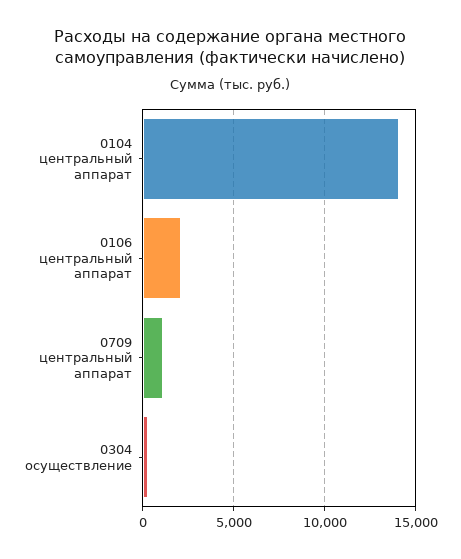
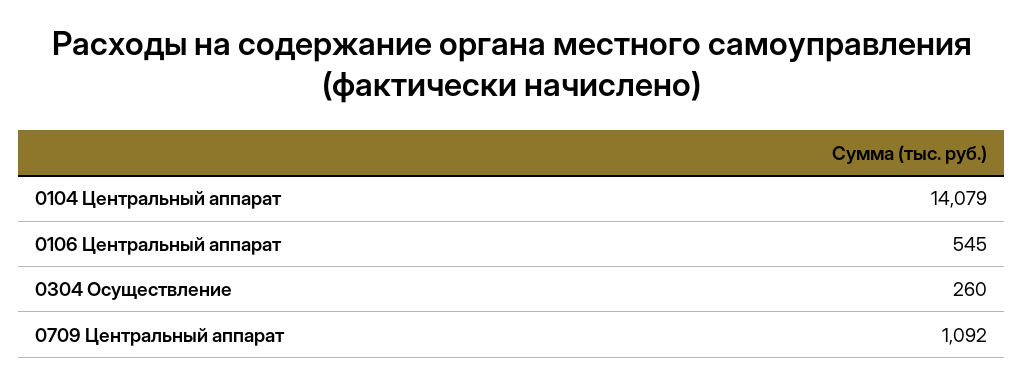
0106 центральный аппарат: 2000 -> 545

